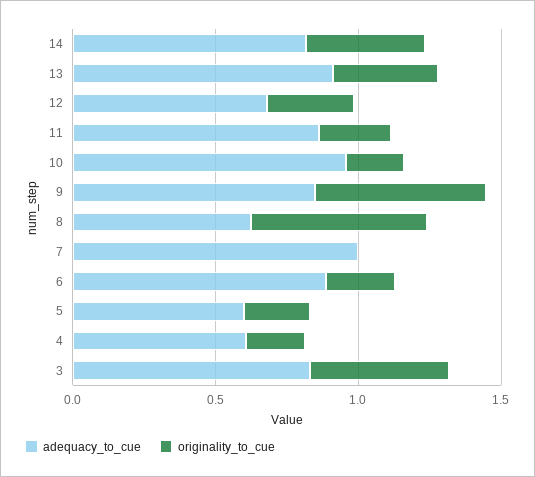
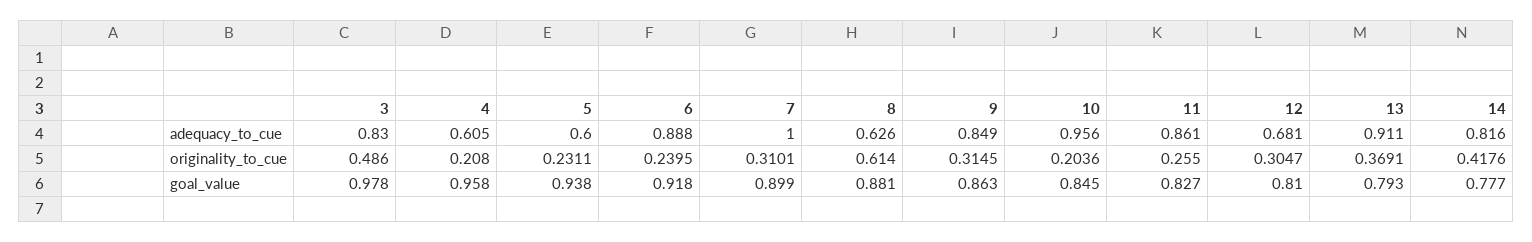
originality_to_cue, 9: 0.6 -> 0.3145
originality_to_cue, 7: 0 -> 0.3101
goal_value, 3: none -> 0.978
goal_value, 4: none -> 0.958
goal_value, 5: none -> 0.938
goal_value, 6: none -> 0.918
goal_value, 7: none -> 0.899
goal_value, 8: none -> 0.881
goal_value, 9: none -> 0.863
goal_value, 10: none -> 0.845
goal_value, 11: none -> 0.827
goal_value, 12: none -> 0.81
goal_value, 13: none -> 0.793
goal_value, 14: none -> 0.777

